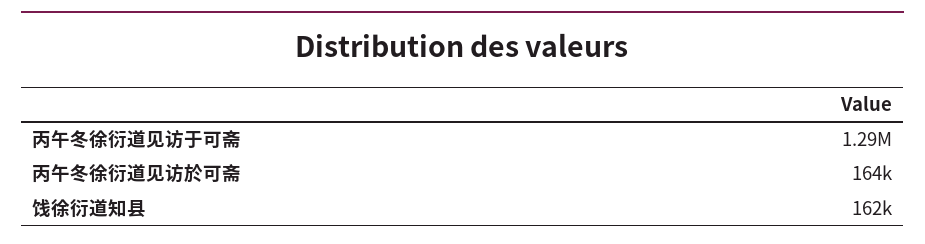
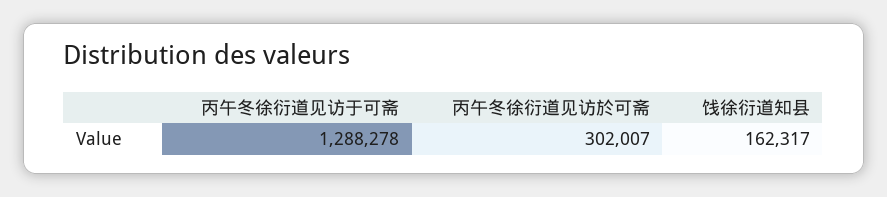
丙午冬徐衍道见访於可斋: 164000 -> 302007

